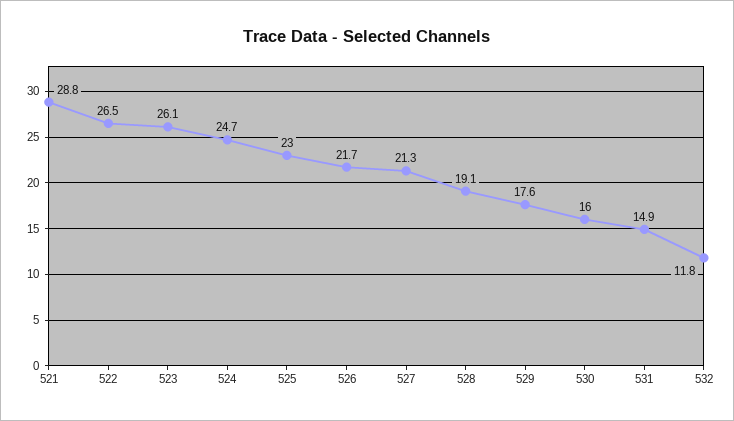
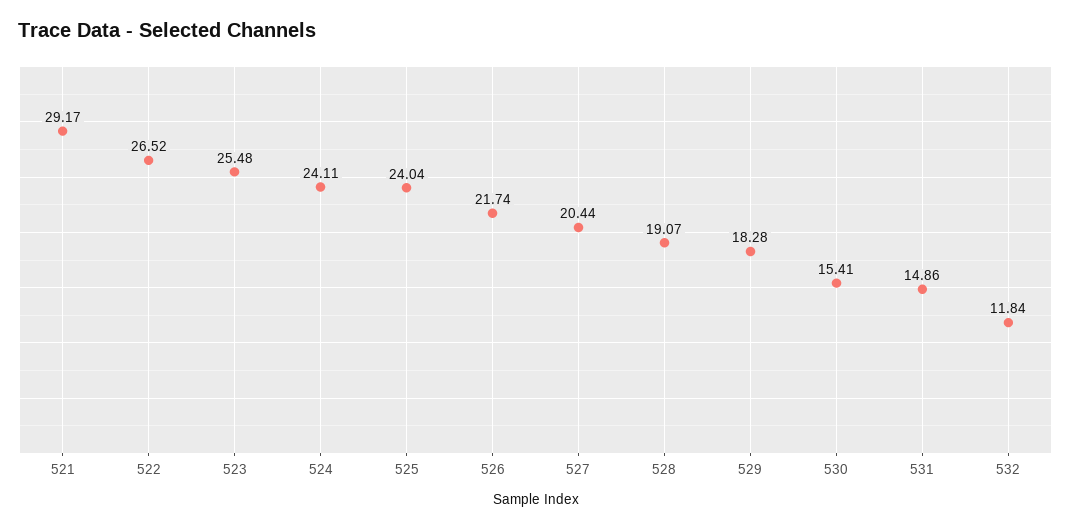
521: 28.8 -> 29.17
523: 26.1 -> 25.48
524: 24.7 -> 24.11
525: 23 -> 24.04
527: 21.3 -> 20.44
529: 17.6 -> 18.28
530: 16 -> 15.41

